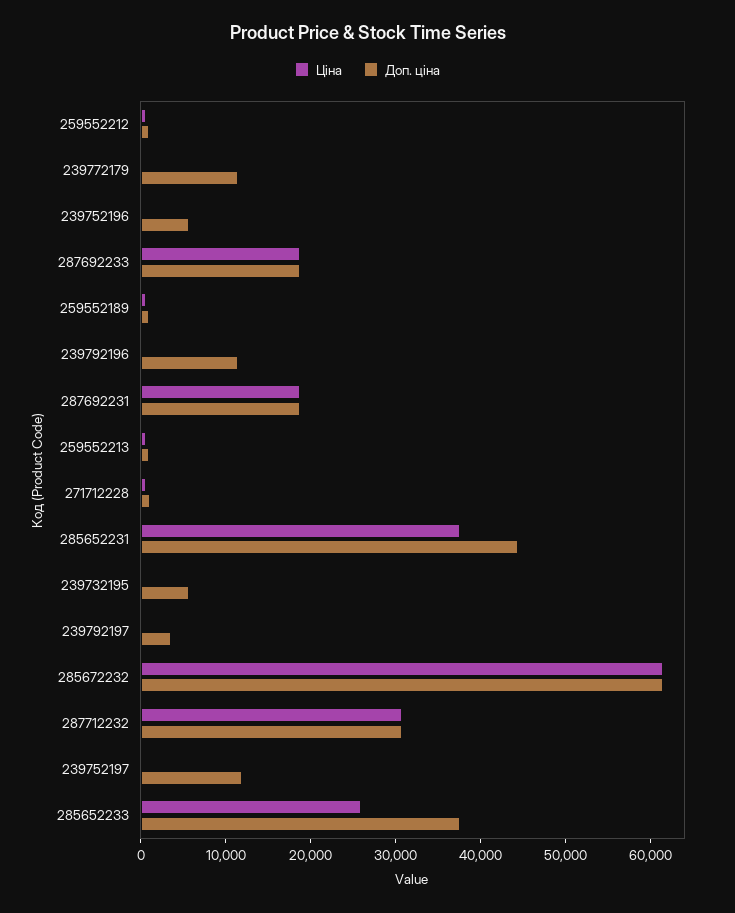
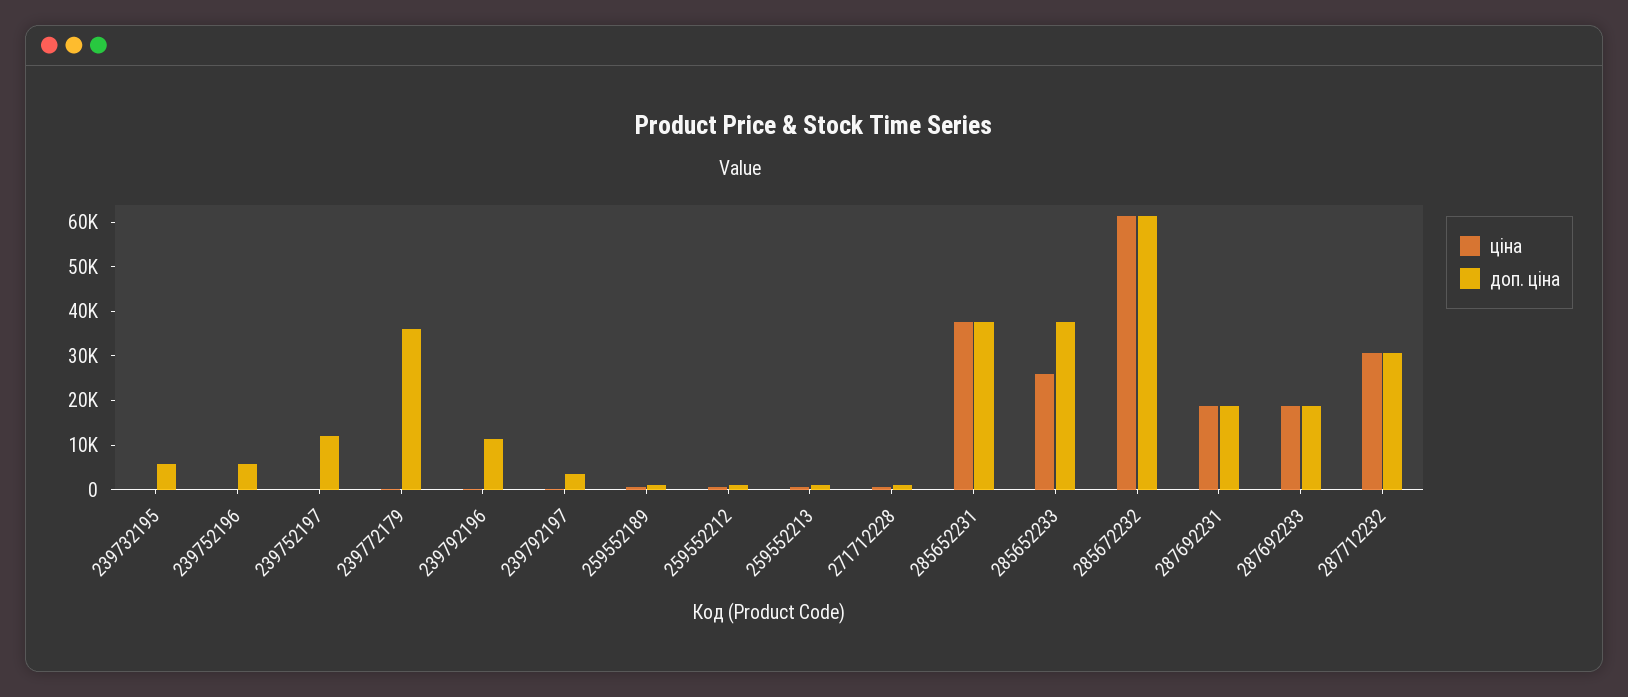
Доп. ціна, 239772179: 12000 -> 36000
Доп. ціна, 285652231: 44000 -> 38000

